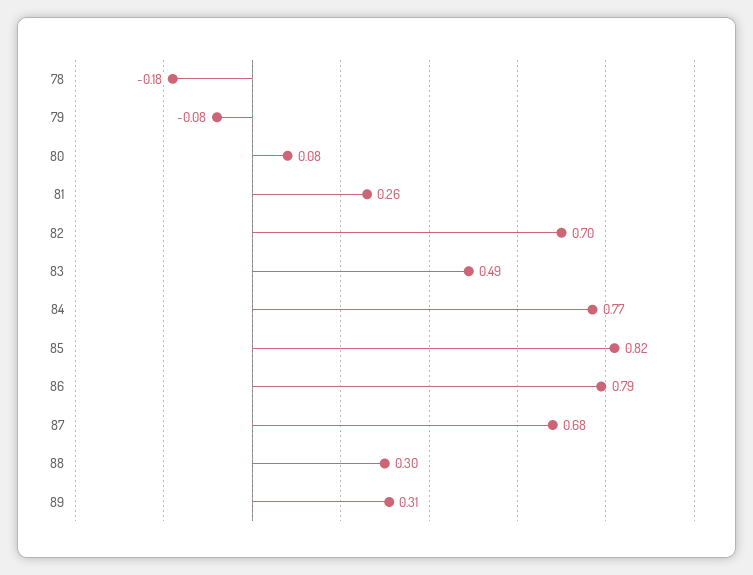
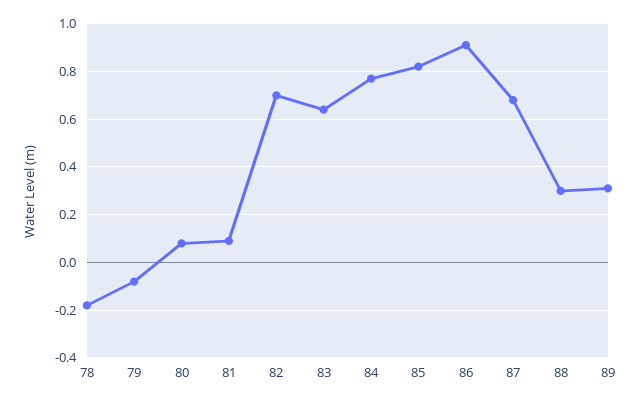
81: 0.26 -> 0.1
83: 0.49 -> 0.65
86: 0.79 -> 0.9

